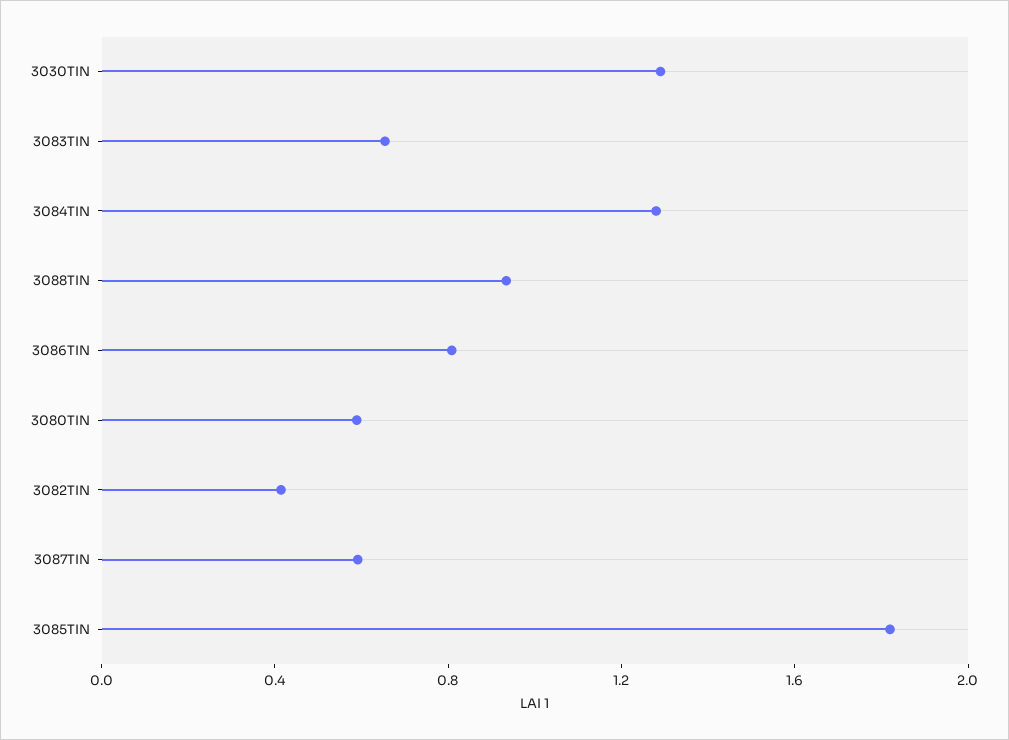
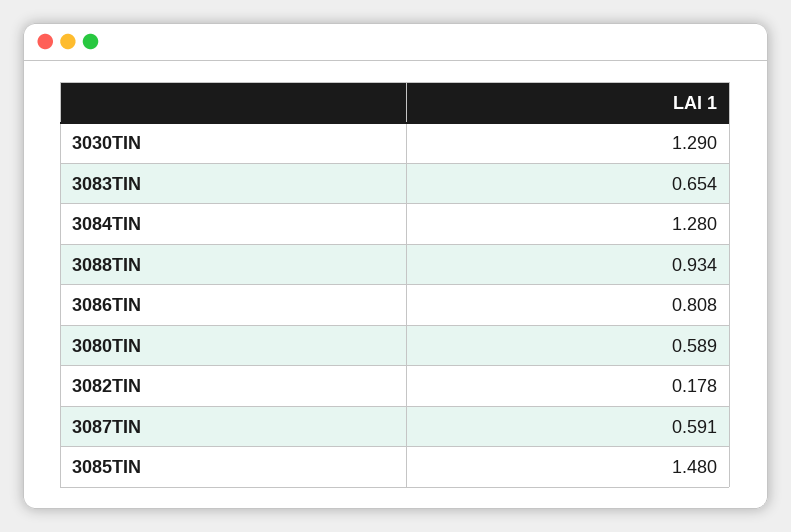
3082TIN: 0.4 -> 0.178
3085TIN: 1.8 -> 1.48

